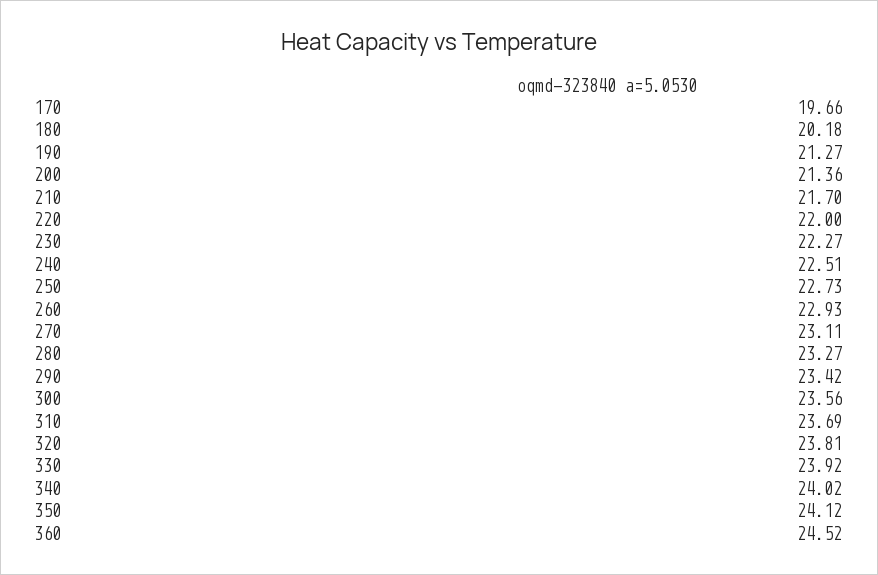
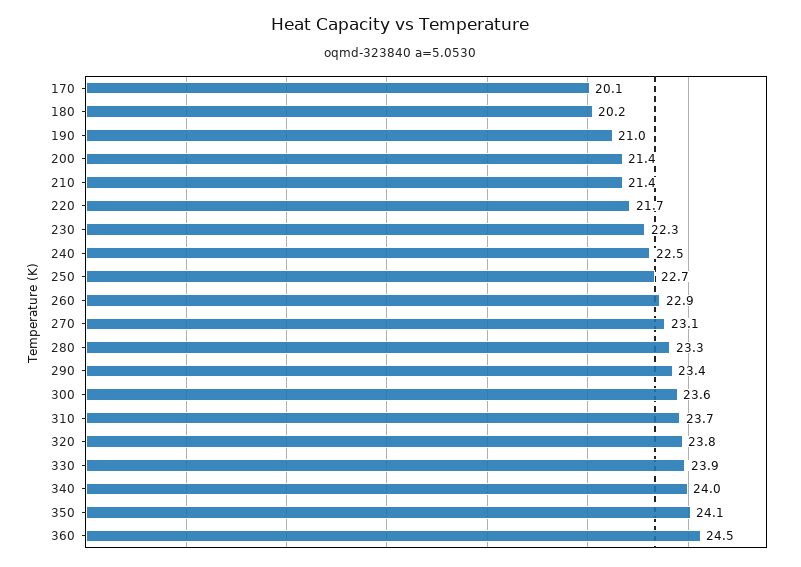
170: 19.66 -> 20.1
190: 21.27 -> 21
210: 21.7 -> 21.4
220: 22 -> 21.7

